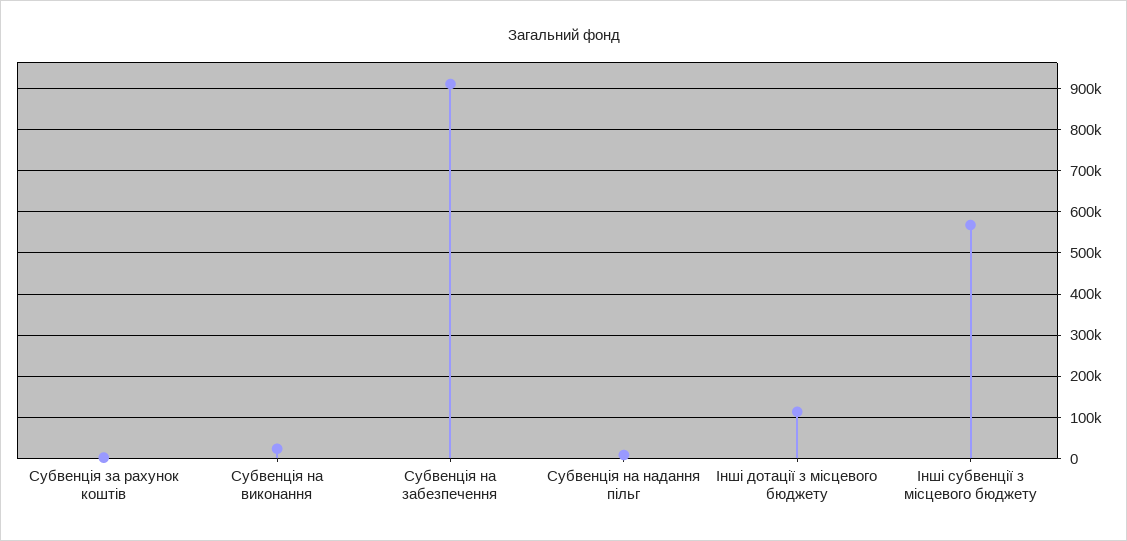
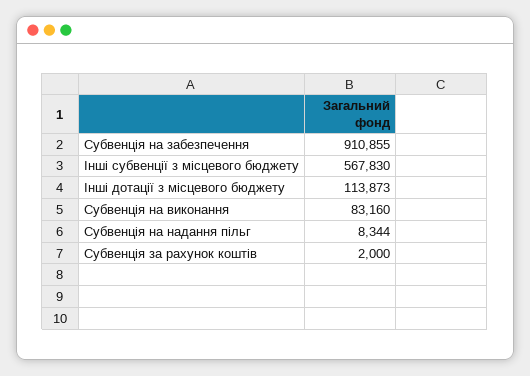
Субвенція на виконання: 20000 -> 83160

